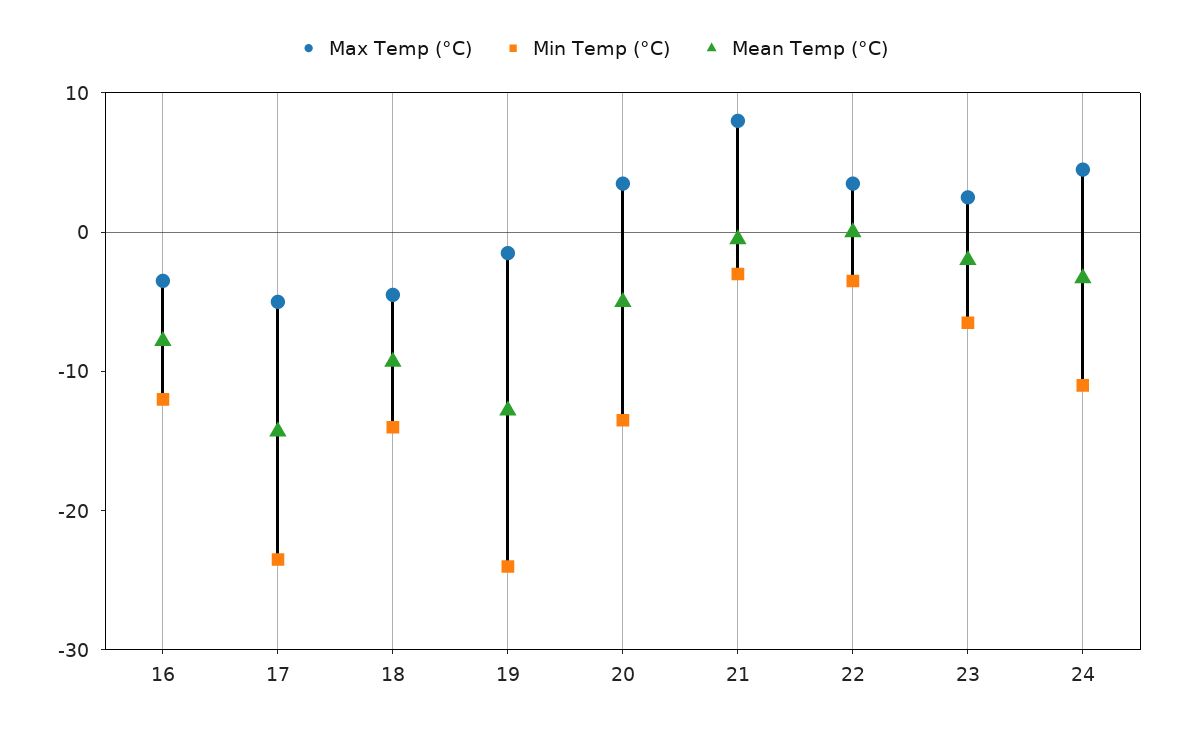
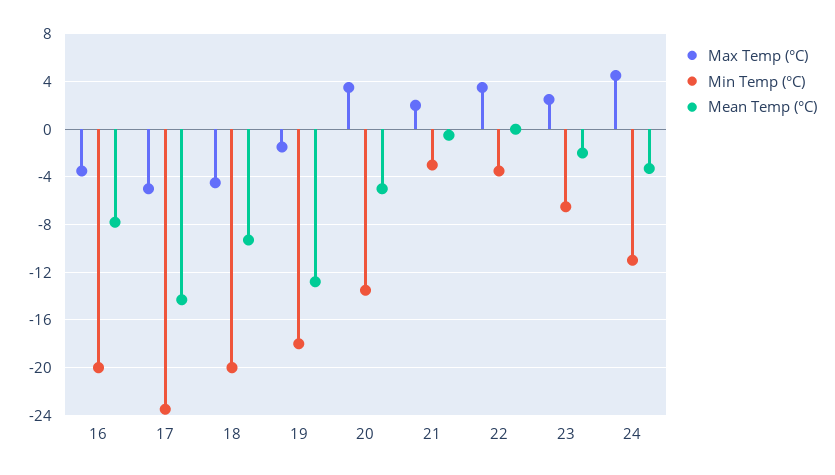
Min Temp (°C), 16: -12 -> -20
Min Temp (°C), 18: -14 -> -20
Min Temp (°C), 19: -24 -> -18
Max Temp (°C), 21: 8 -> 2

